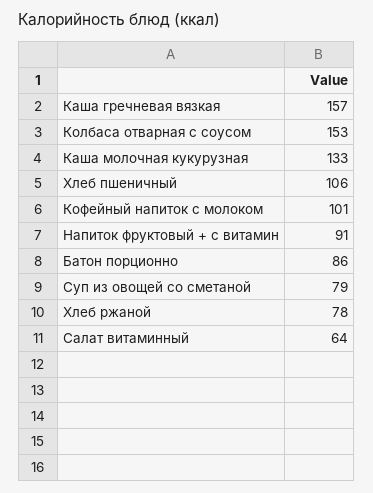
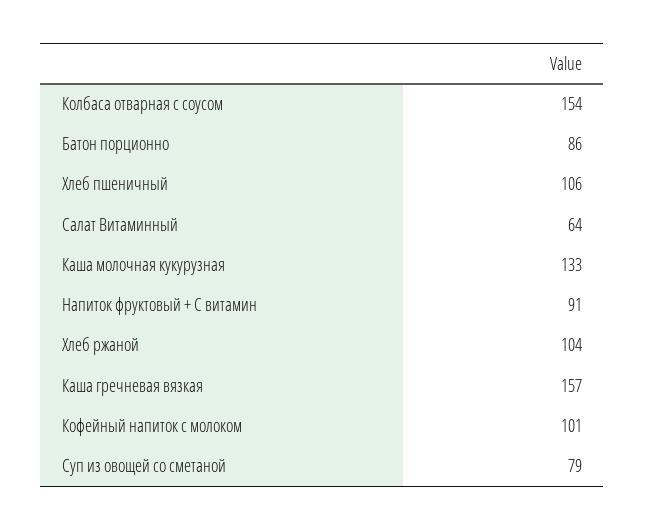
Колбаса отварная с соусом: 153 -> 154
Хлеб ржаной: 78 -> 104

